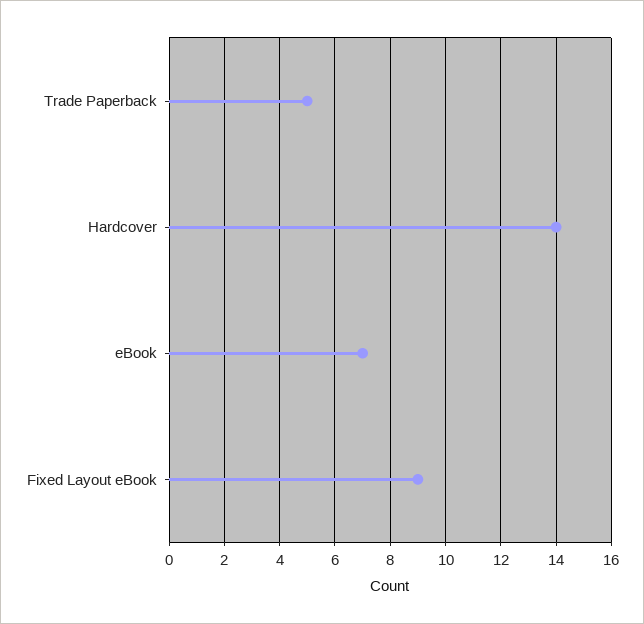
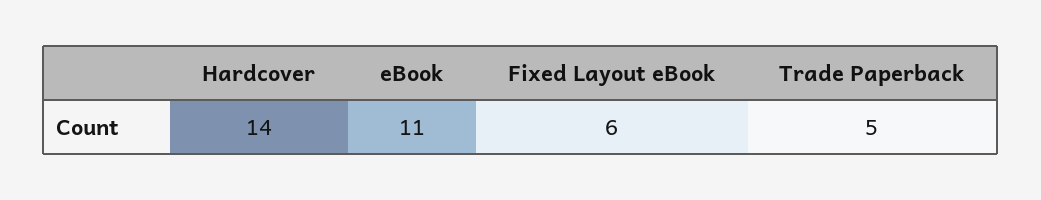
eBook: 7 -> 11
Fixed Layout eBook: 9 -> 6

